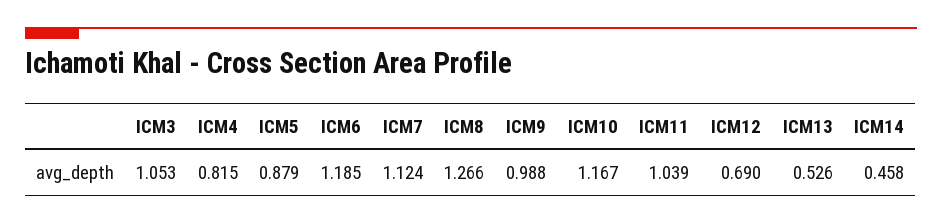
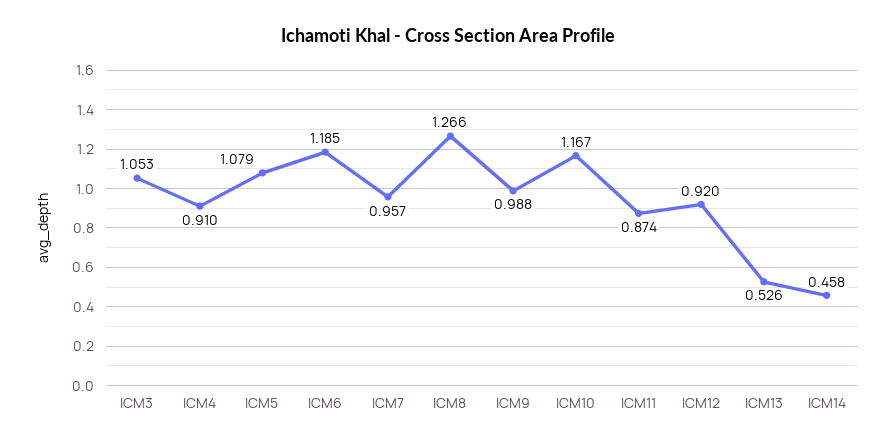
ICM4: 0.815 -> 0.91
ICM5: 0.879 -> 1.079
ICM7: 1.124 -> 0.957
ICM11: 1.039 -> 0.874
ICM12: 0.69 -> 0.92

